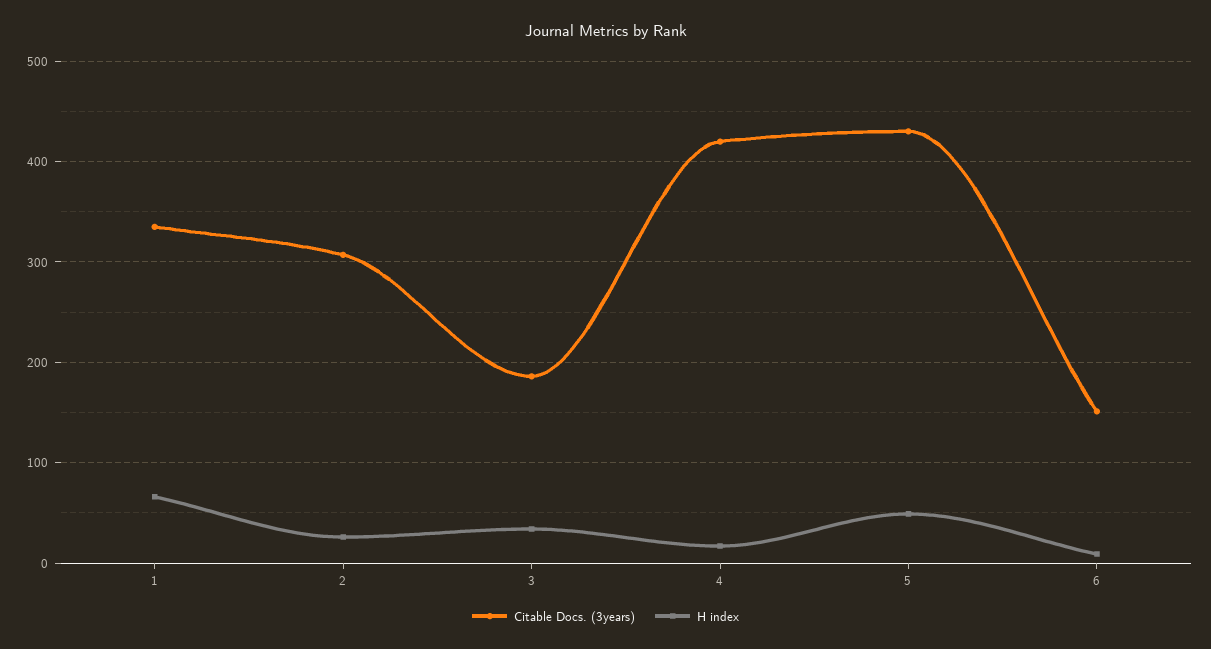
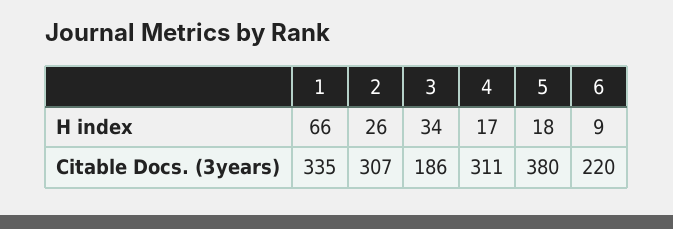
Citable Docs. (3years), 4: 420 -> 311
Citable Docs. (3years), 5: 430 -> 380
H index, 5: 50 -> 18
Citable Docs. (3years), 6: 150 -> 220

